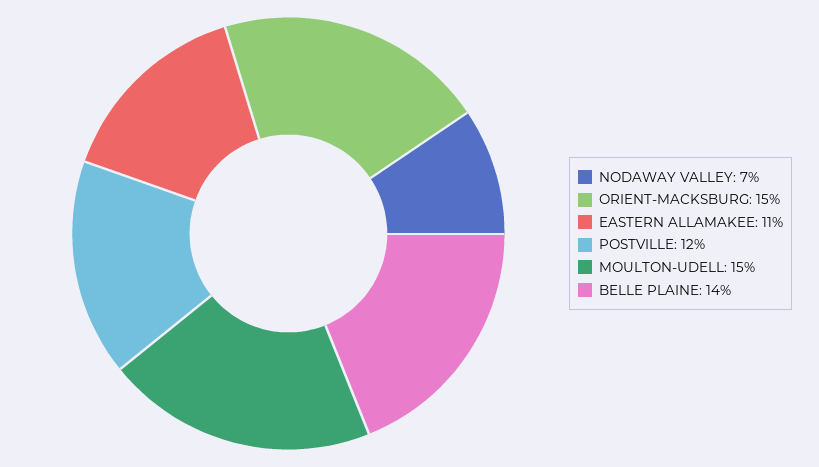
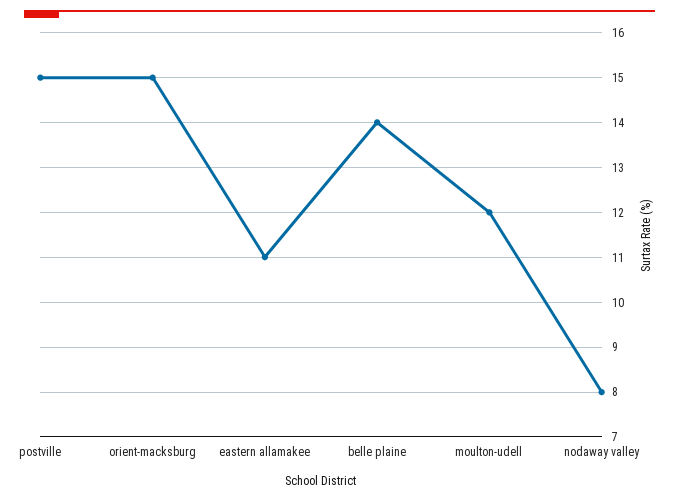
NODAWAY VALLEY: 7 -> 8
POSTVILLE: 12 -> 15
MOULTON-UDELL: 15 -> 12

